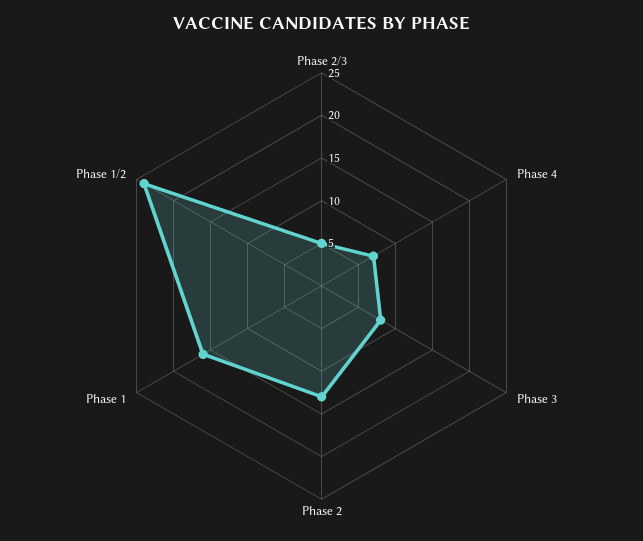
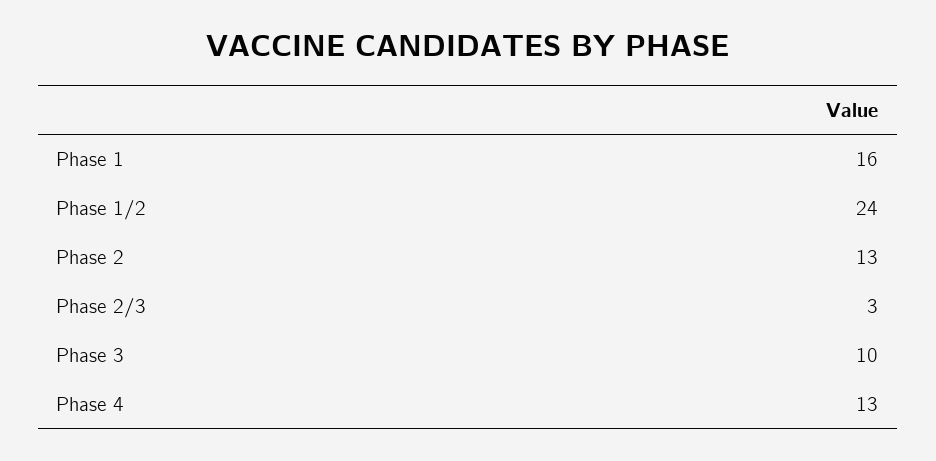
Phase 2/3: 5 -> 3
Phase 4: 7 -> 13
Phase 3: 8 -> 10

